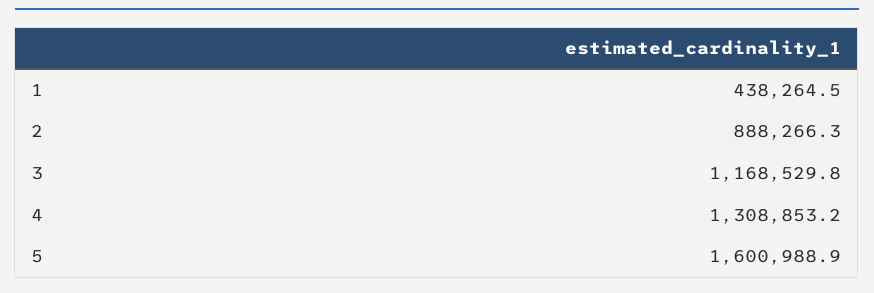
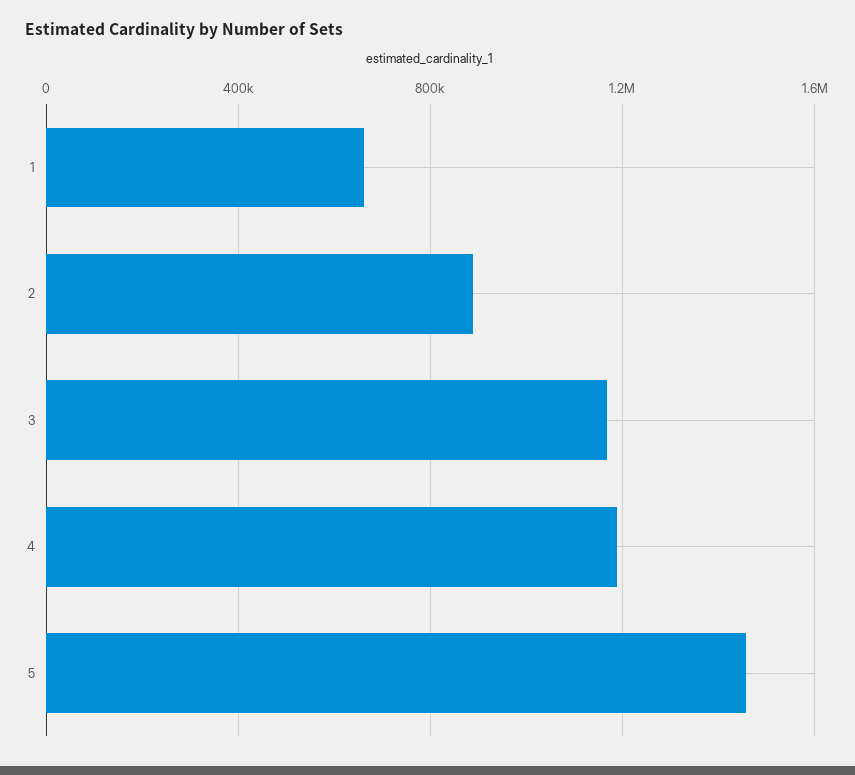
1: 438264.5 -> 650000
4: 1308853.2 -> 1200000
5: 1600988.9 -> 1450000

